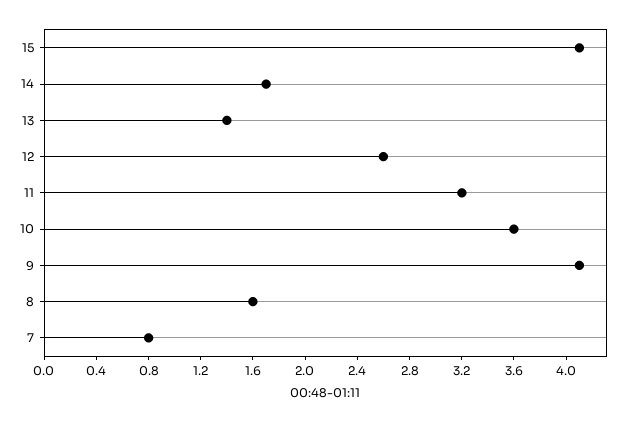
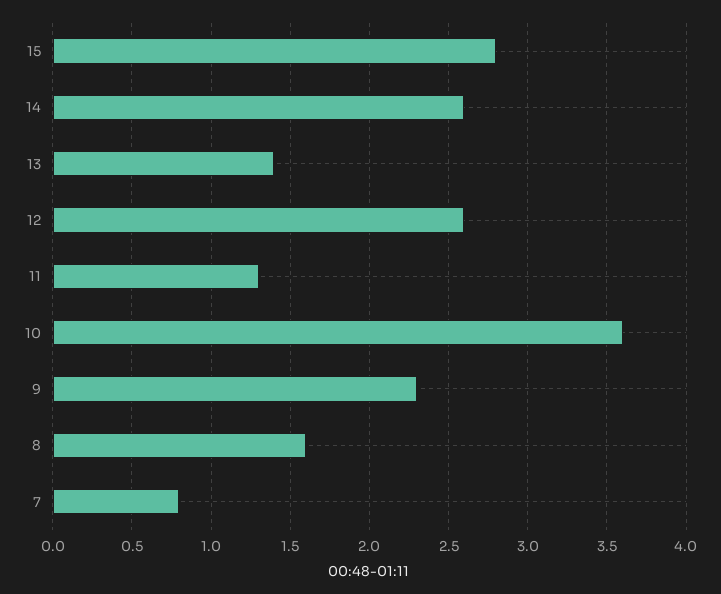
15: 4.1 -> 2.8
14: 1.7 -> 2.6
11: 3.2 -> 1.3
9: 4.1 -> 2.3

